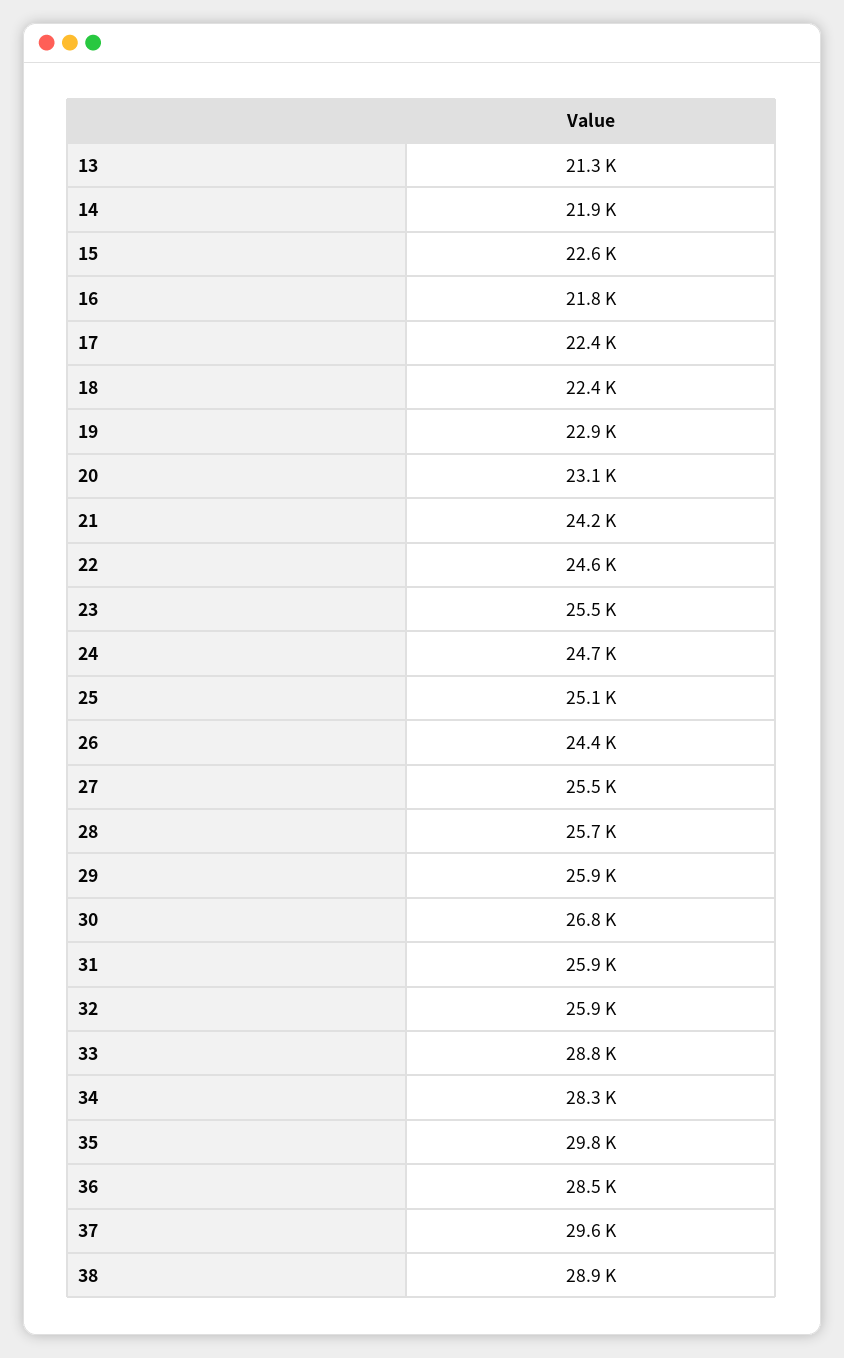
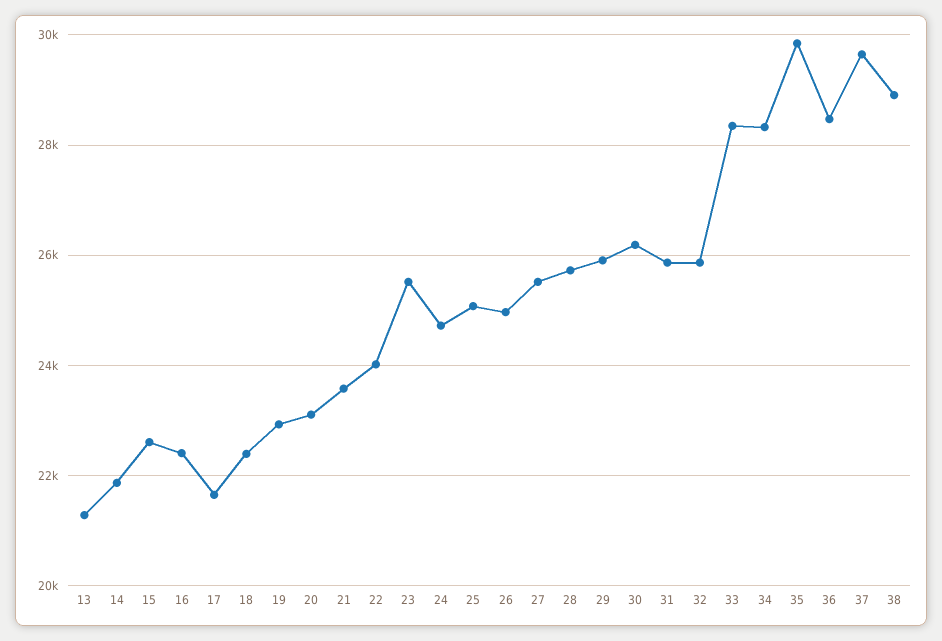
16: 21800 -> 22400
17: 22400 -> 21600
21: 24200 -> 23600
22: 24600 -> 24000
26: 24400 -> 25000
30: 26800 -> 26200
33: 28800 -> 28400

